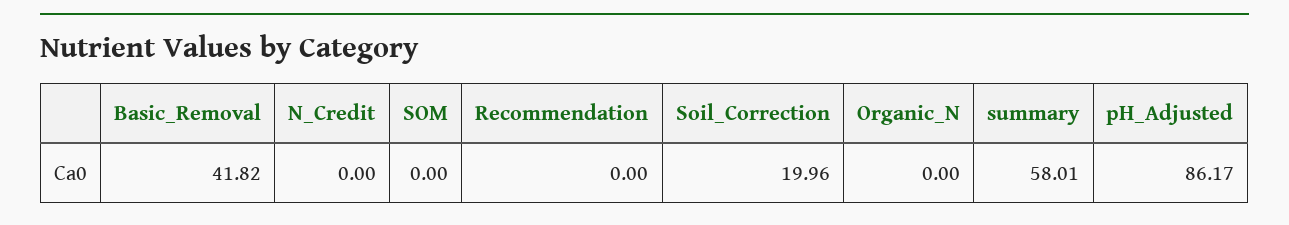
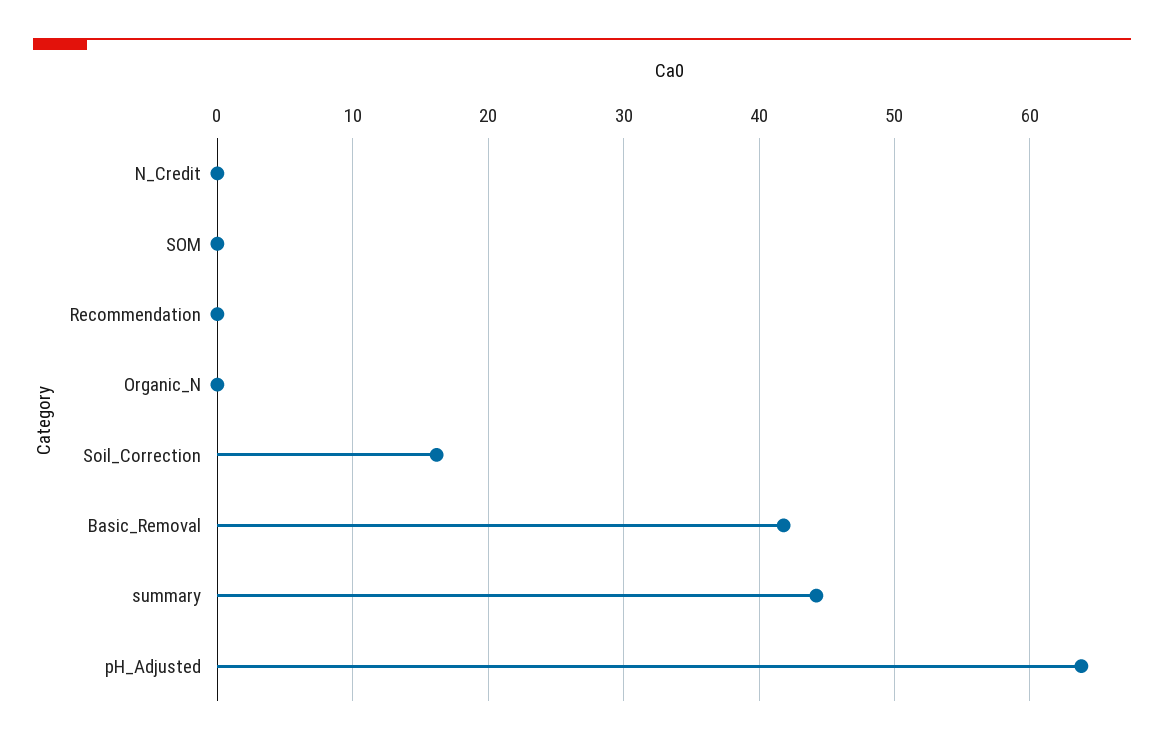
Soil_Correction: 19.96 -> 16
summary: 58.01 -> 44
pH_Adjusted: 86.17 -> 64

